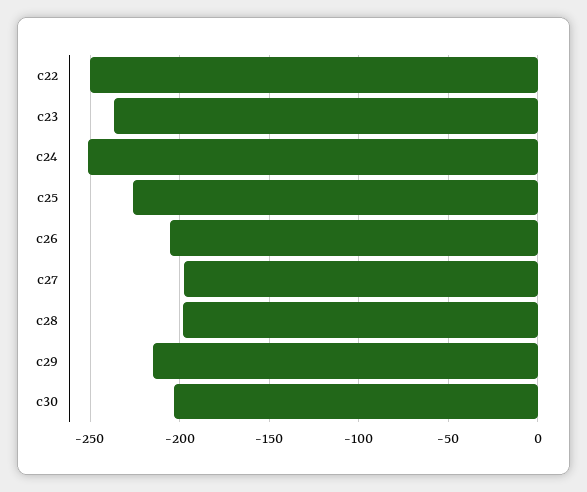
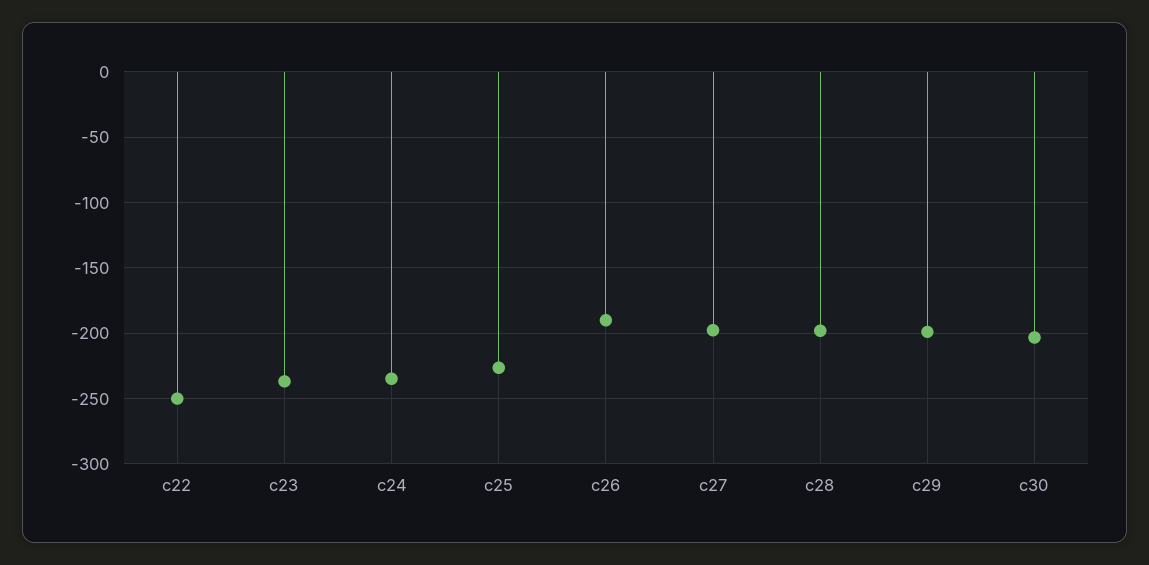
c24: -250 -> -235
c26: -205 -> -190
c29: -215 -> -200

